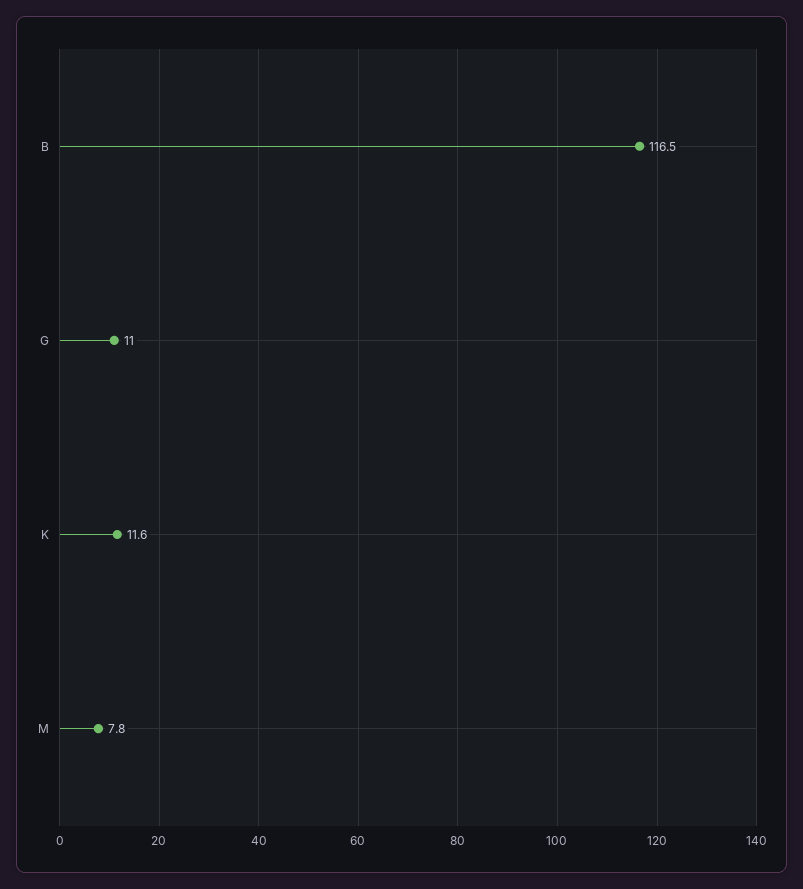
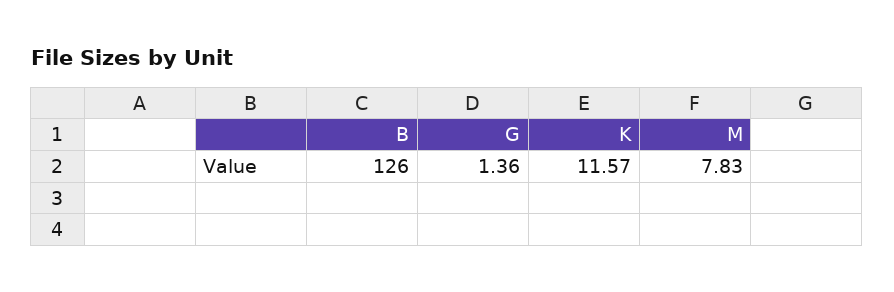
B: 116.5 -> 126
G: 11 -> 1.36

